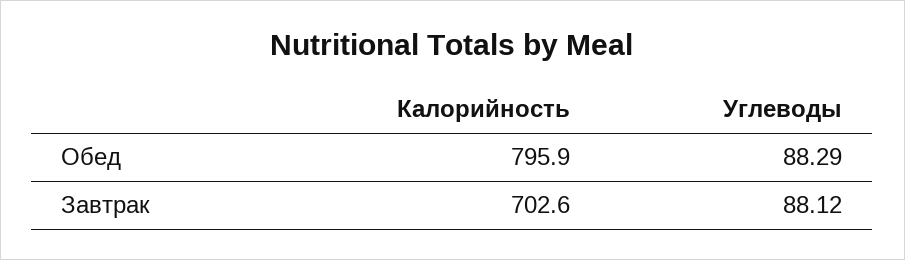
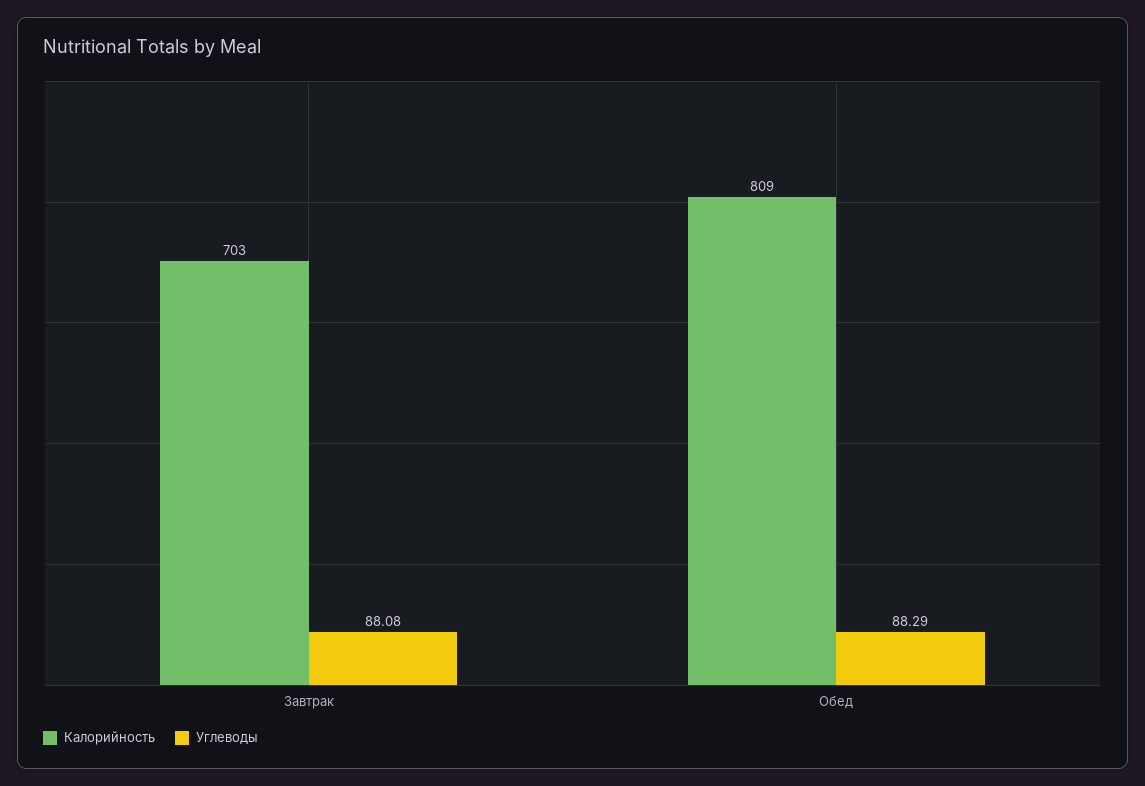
Калорийность, Обед: 795.9 -> 809
Углеводы, Завтрак: 88.12 -> 88.08

